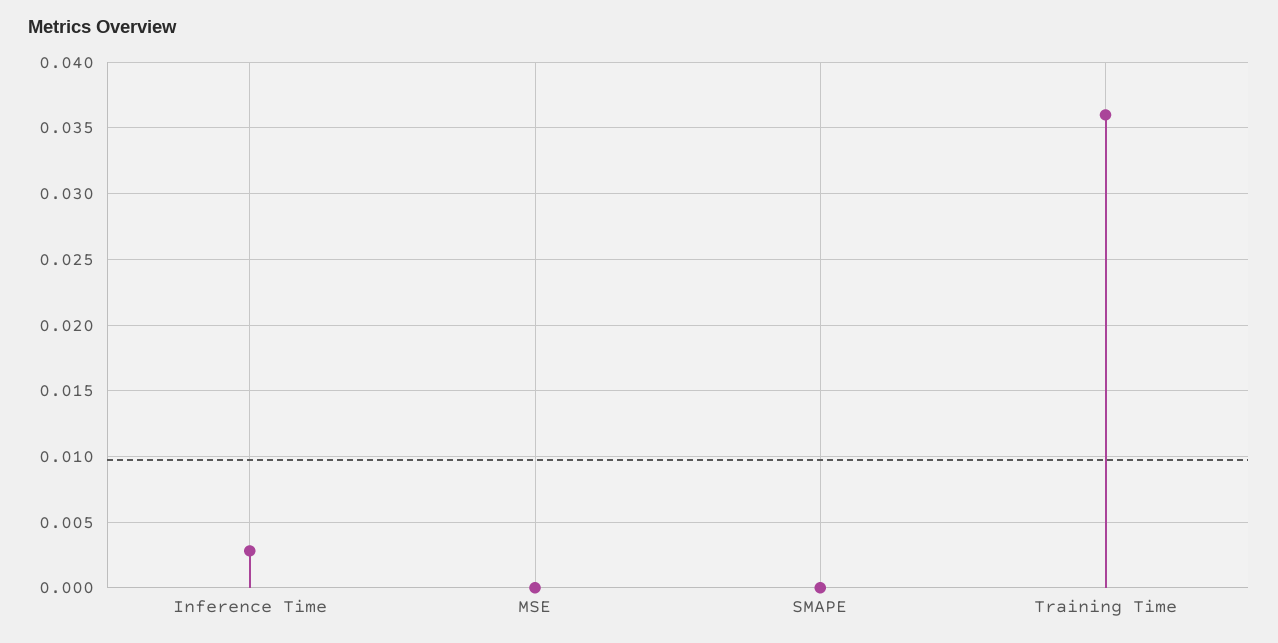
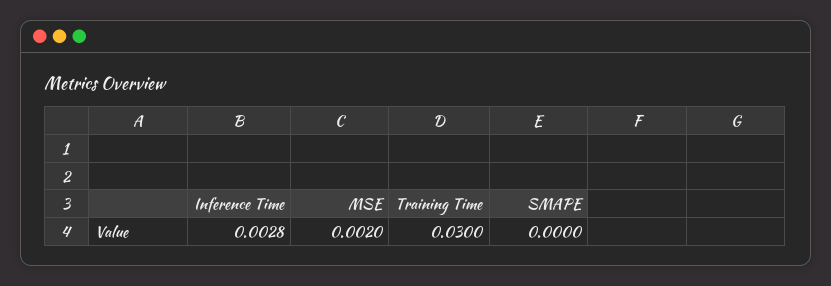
MSE: 0 -> 0.002
Training Time: 0.036 -> 0.03

